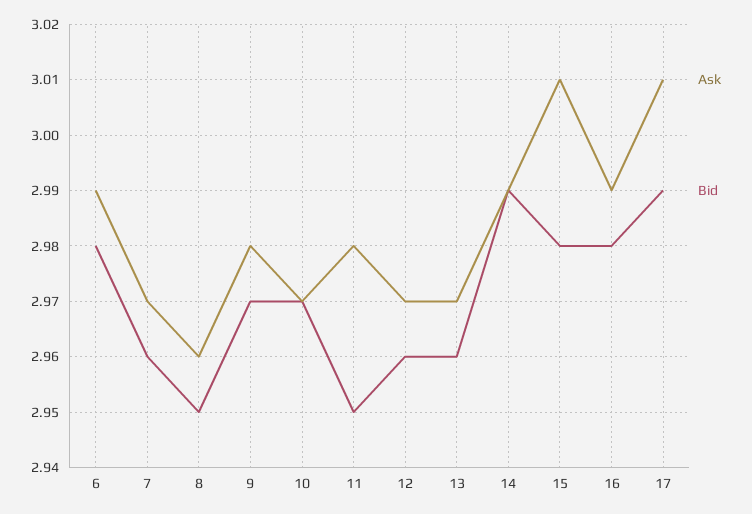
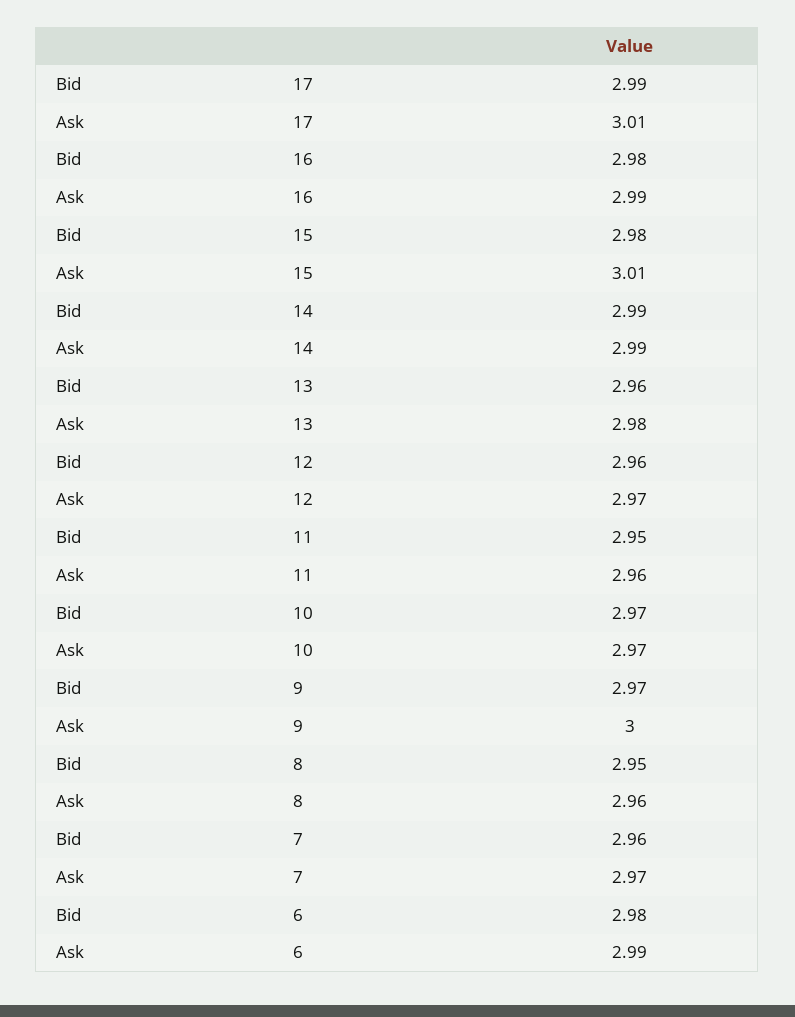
Ask, 9: 2.98 -> 3
Ask, 11: 2.98 -> 2.96
Ask, 13: 2.97 -> 2.98

